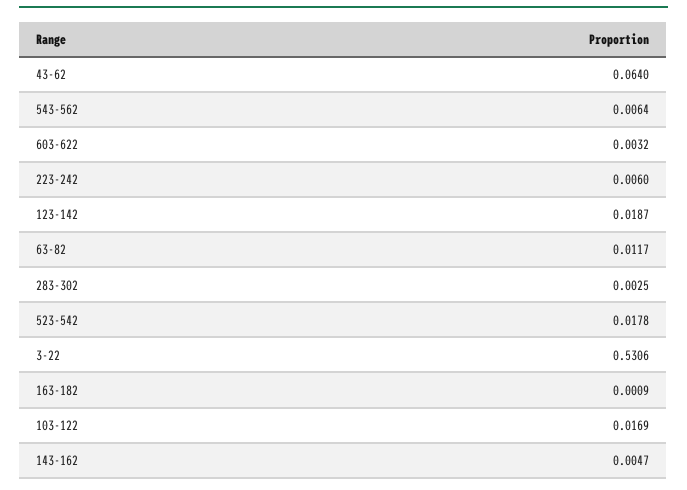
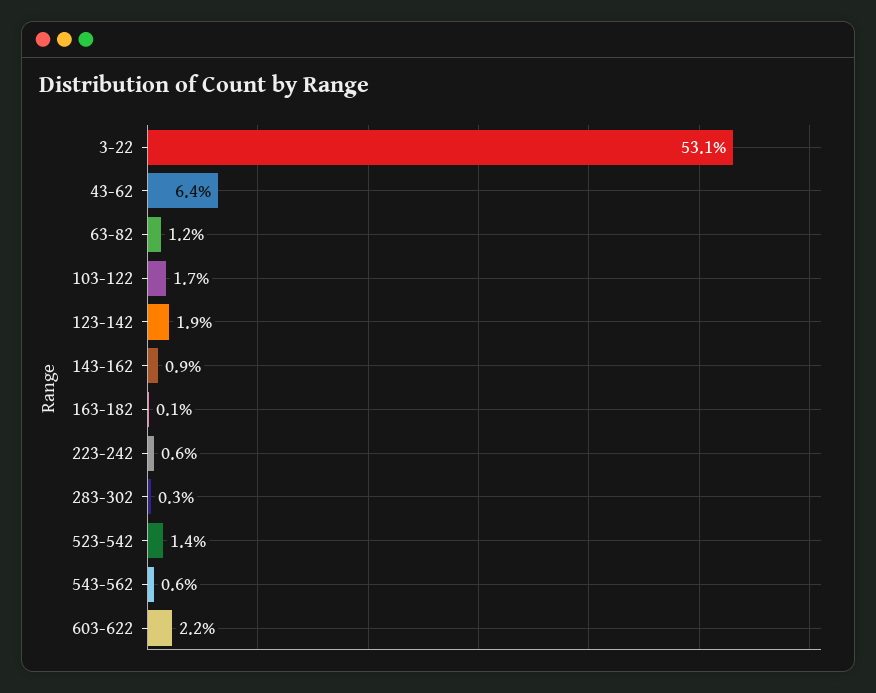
603-622: 0.0032 -> 0.022
523-542: 0.0178 -> 0.014
143-162: 0.0047 -> 0.009

